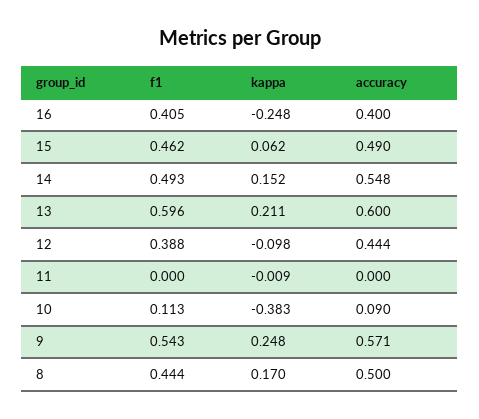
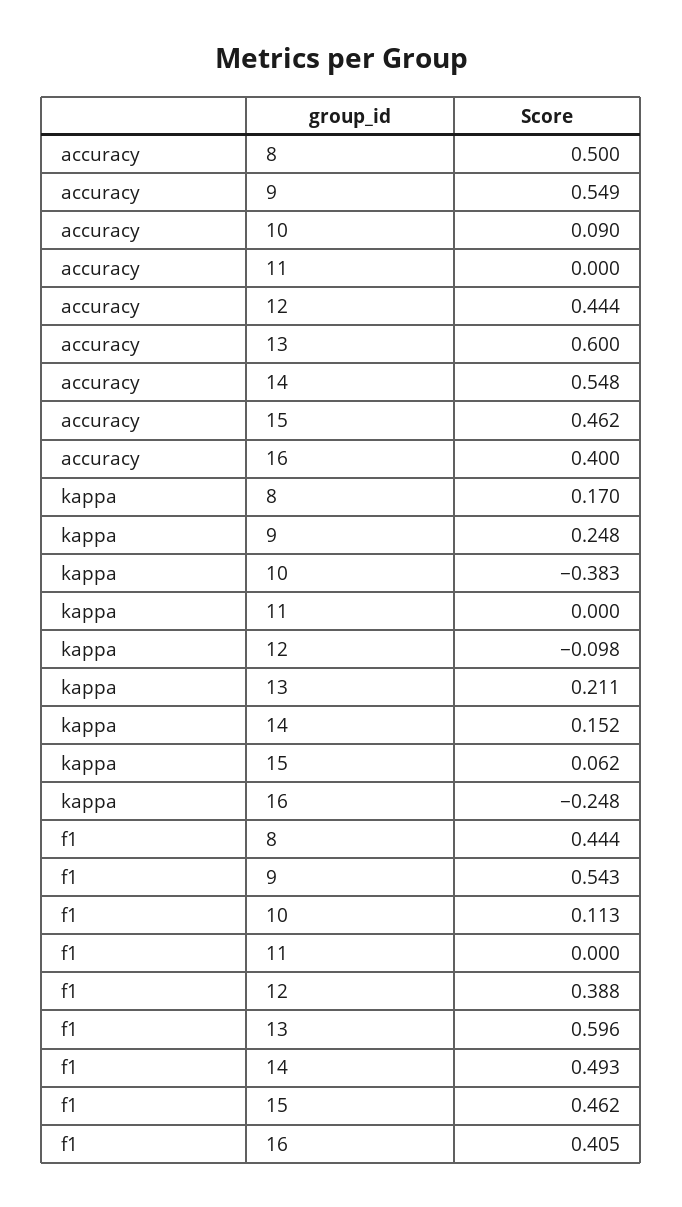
accuracy, 15: 0.49 -> 0.462
kappa, 11: -0.009 -> 0
accuracy, 9: 0.571 -> 0.549

